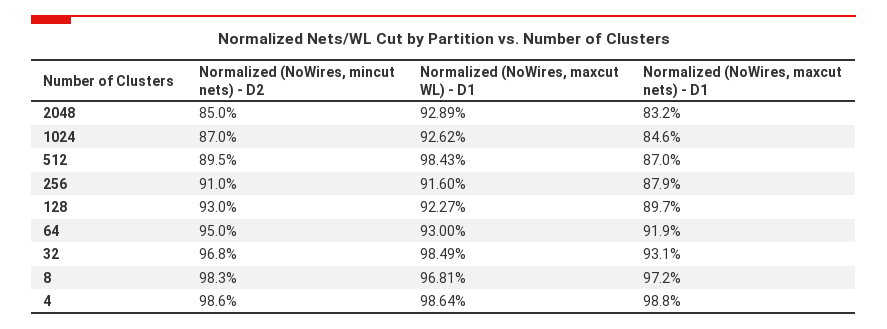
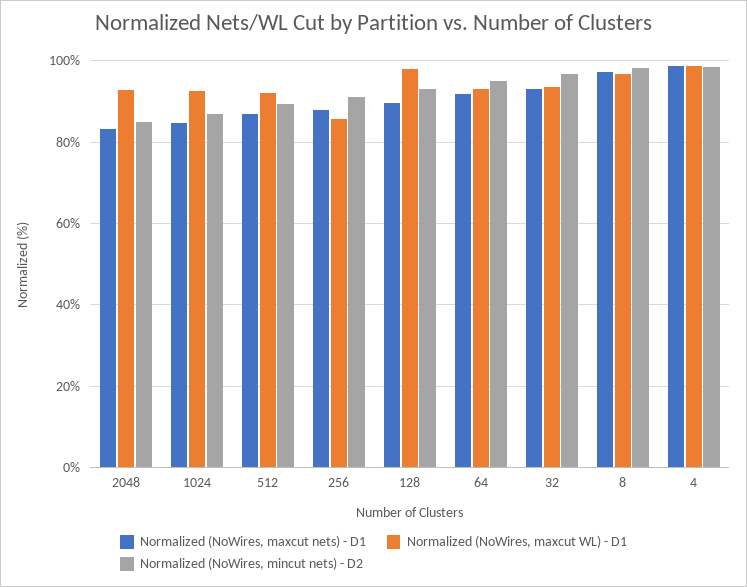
Normalized (NoWires, maxcut WL) - D1, 512: 98.43 -> 92
Normalized (NoWires, maxcut WL) - D1, 256: 91.6 -> 86
Normalized (NoWires, maxcut WL) - D1, 128: 92.27 -> 98
Normalized (NoWires, maxcut WL) - D1, 32: 98.49 -> 94

